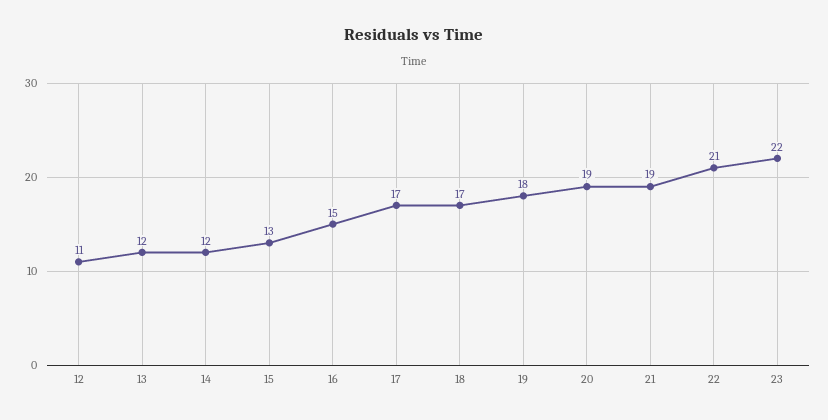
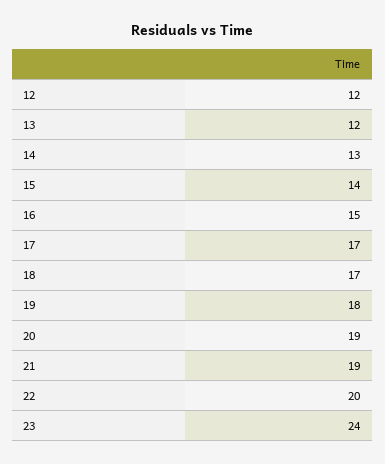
12: 11 -> 12
14: 12 -> 13
15: 13 -> 14
22: 21 -> 20
23: 22 -> 24

